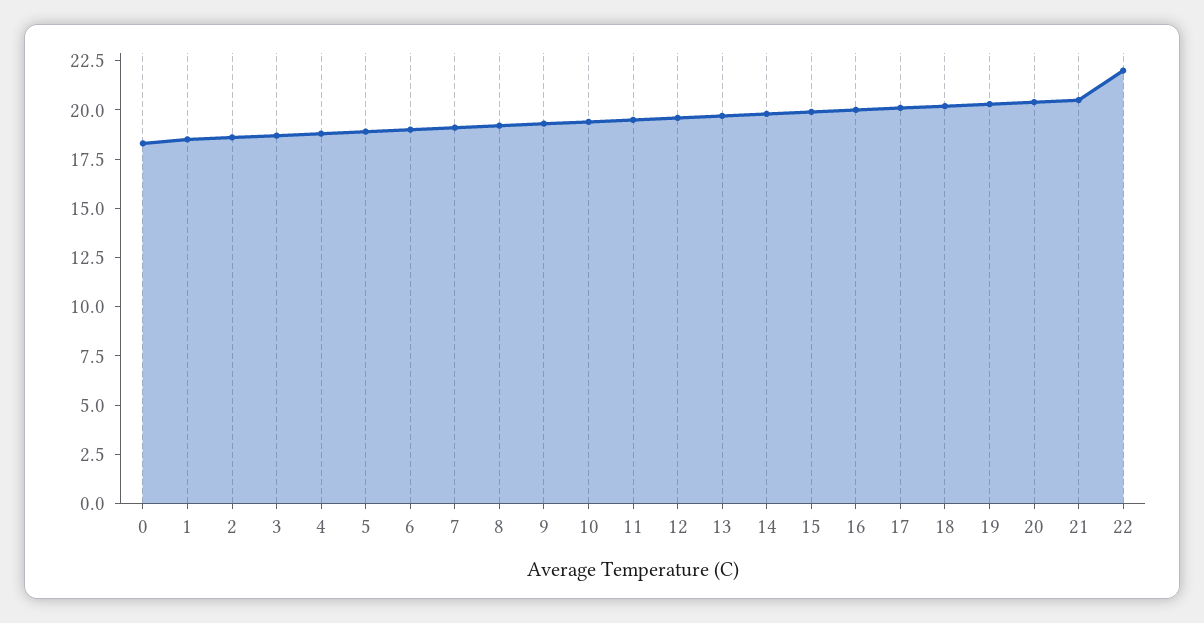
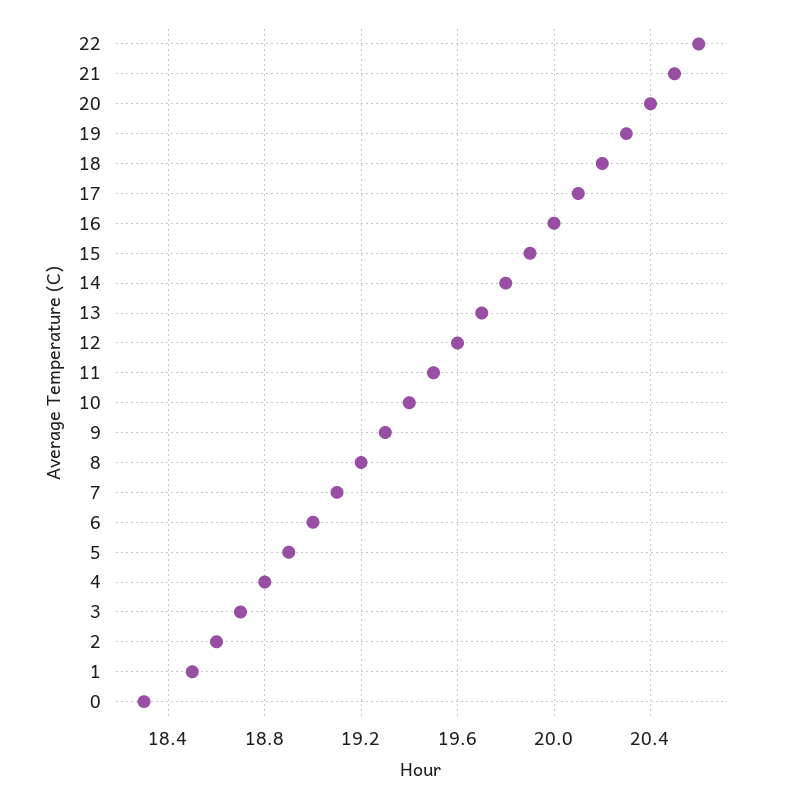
22: 22 -> 20.6

